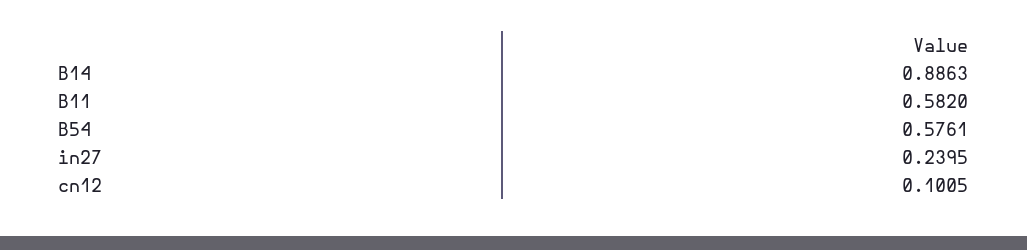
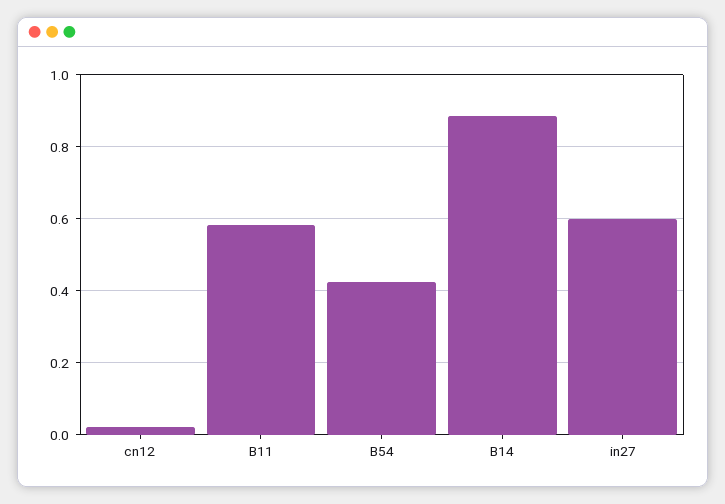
B54: 0.5761 -> 0.42
in27: 0.2395 -> 0.6
cn12: 0.1005 -> 0.02

